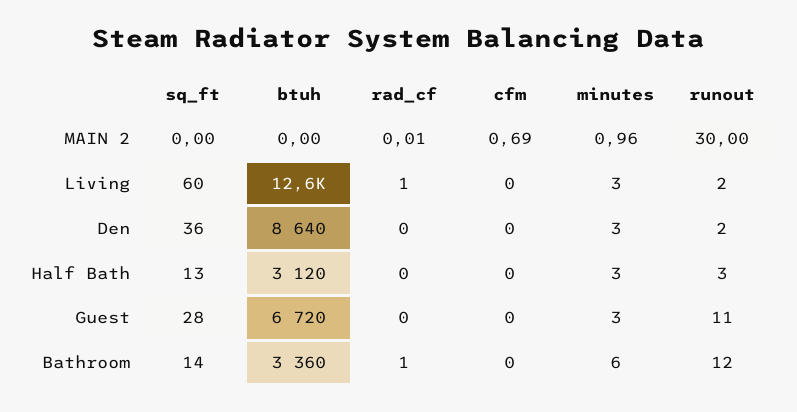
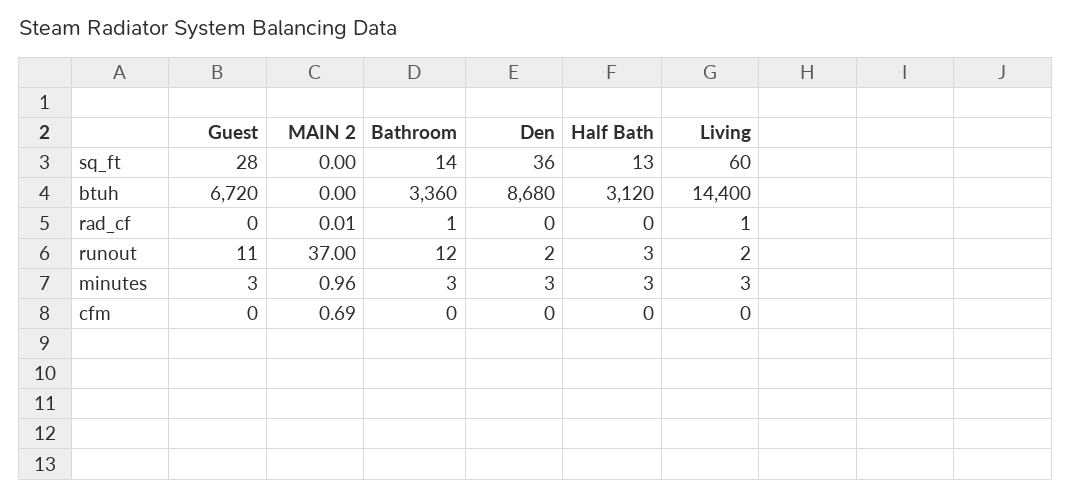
runout, MAIN 2: 30 -> 37
btuh, Living: 12600 -> 14400
btuh, Den: 8640 -> 8680
minutes, Bathroom: 6 -> 3

